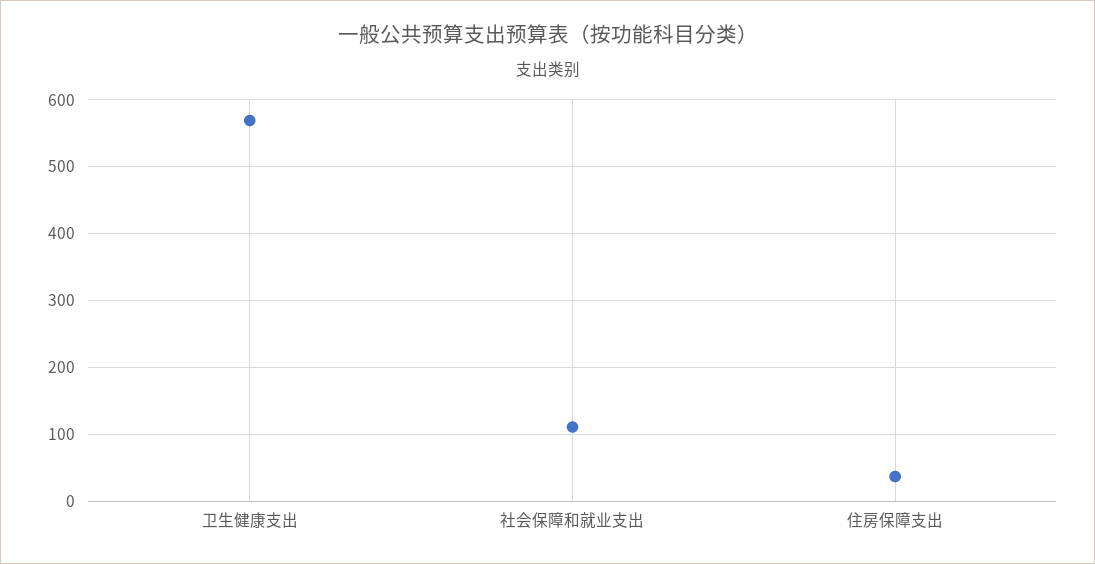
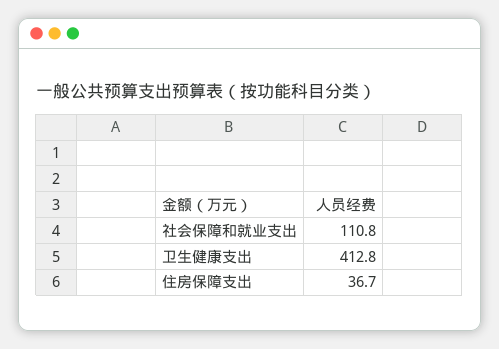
卫生健康支出: 570 -> 412.8

